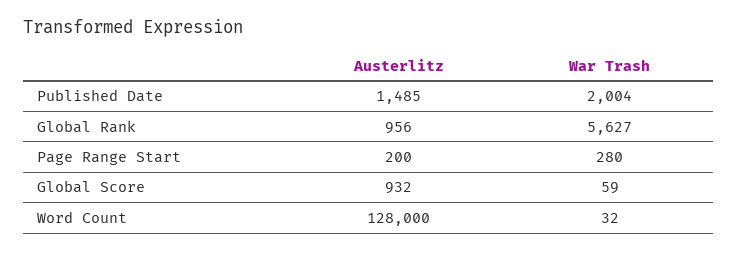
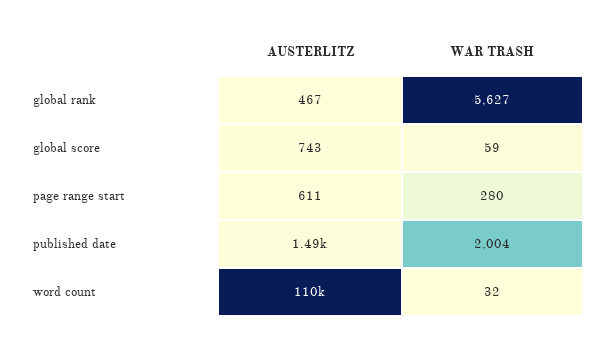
Austerlitz, Global Rank: 956 -> 467
Austerlitz, Page Range Start: 200 -> 611
Austerlitz, Global Score: 932 -> 743
Austerlitz, Word Count: 128000 -> 110000

